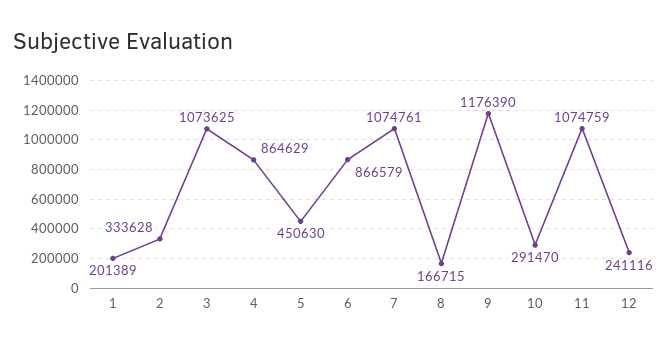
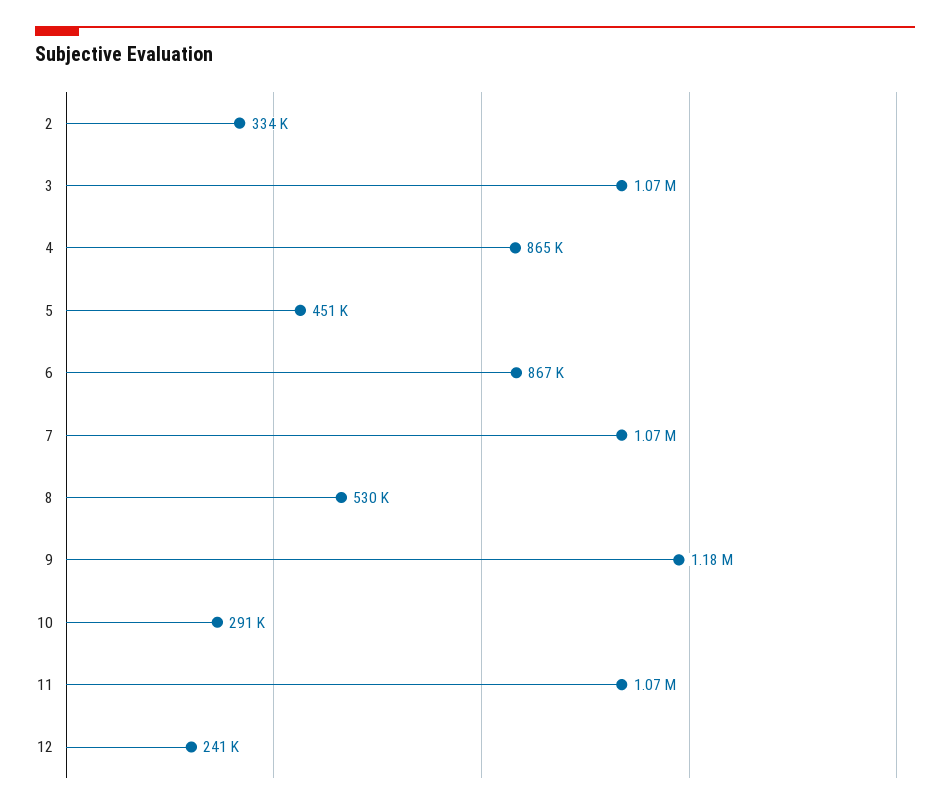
1: 201389 -> none
8: 166715 -> 530000

